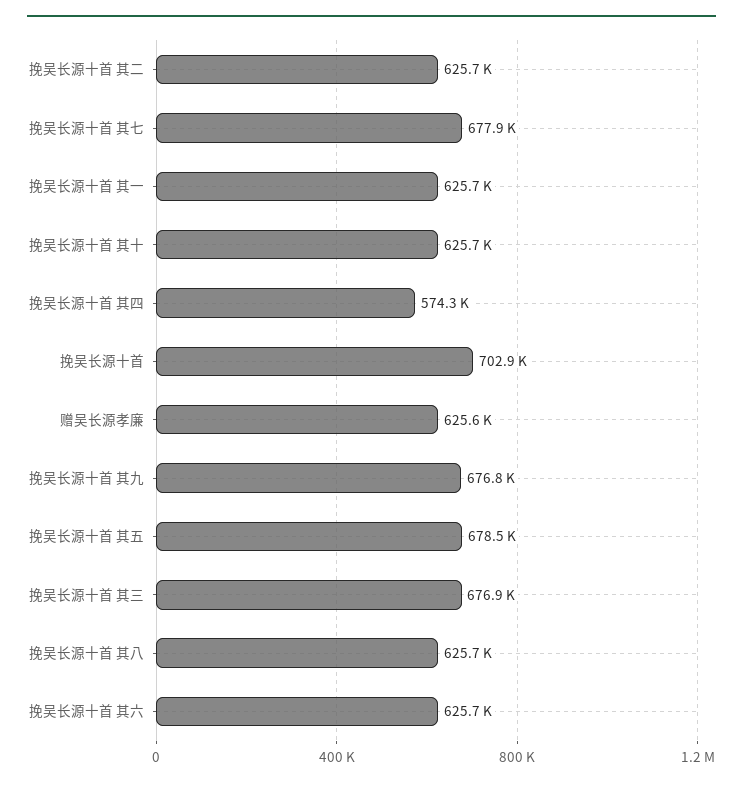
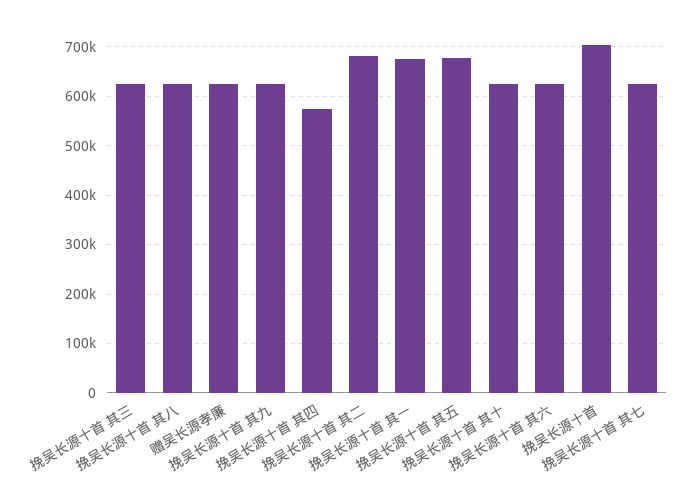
挽吴长源十首 其二: 625700 -> 680000
挽吴长源十首 其七: 677900 -> 620000
挽吴长源十首 其一: 625700 -> 680000
挽吴长源十首 其九: 676800 -> 620000
挽吴长源十首 其三: 676900 -> 620000

